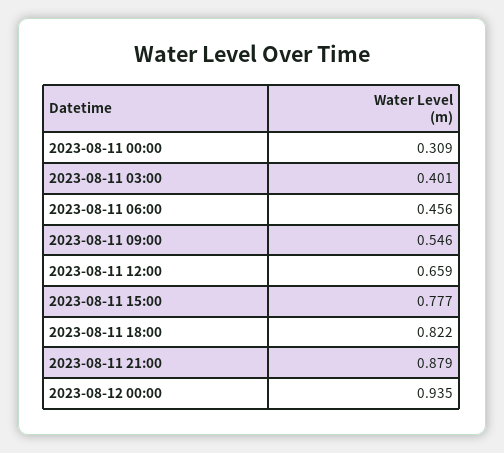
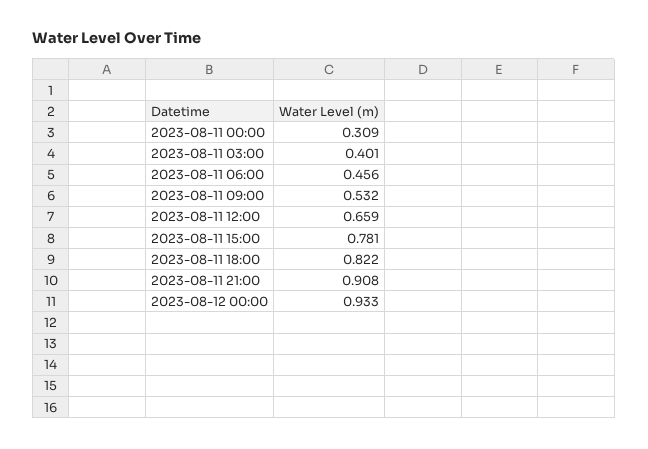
2023-08-11 09:00: 0.546 -> 0.532
2023-08-11 15:00: 0.777 -> 0.781
2023-08-11 21:00: 0.879 -> 0.908
2023-08-12 00:00: 0.935 -> 0.933

